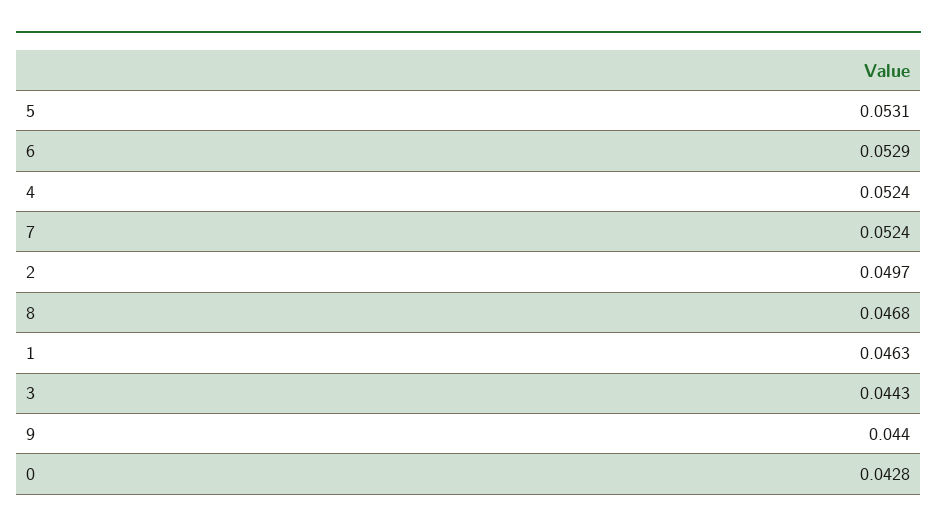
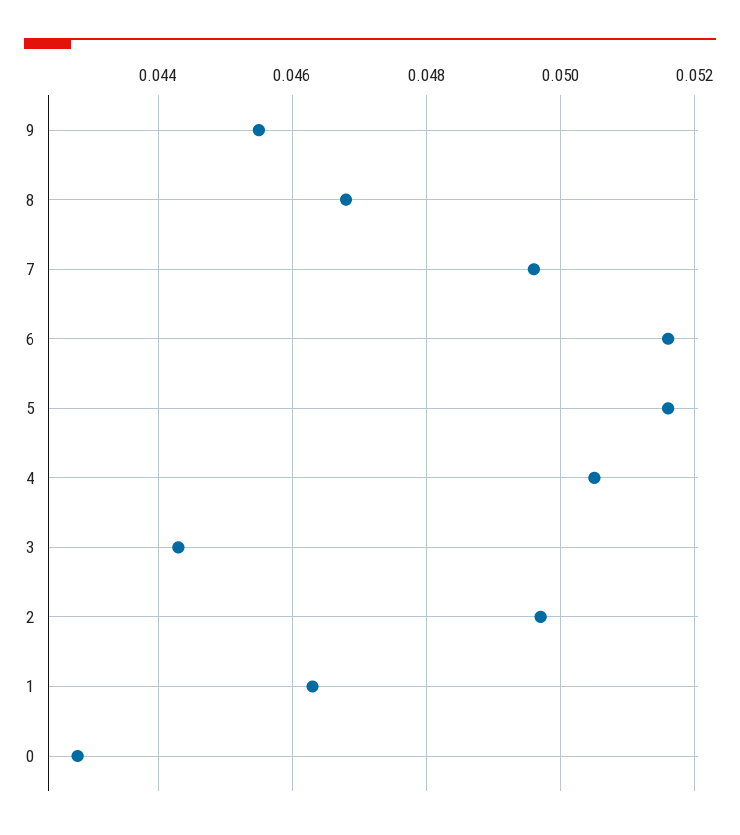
5: 0.0531 -> 0.0515
6: 0.0529 -> 0.0515
4: 0.0524 -> 0.0505
7: 0.0524 -> 0.0495
9: 0.044 -> 0.0455

